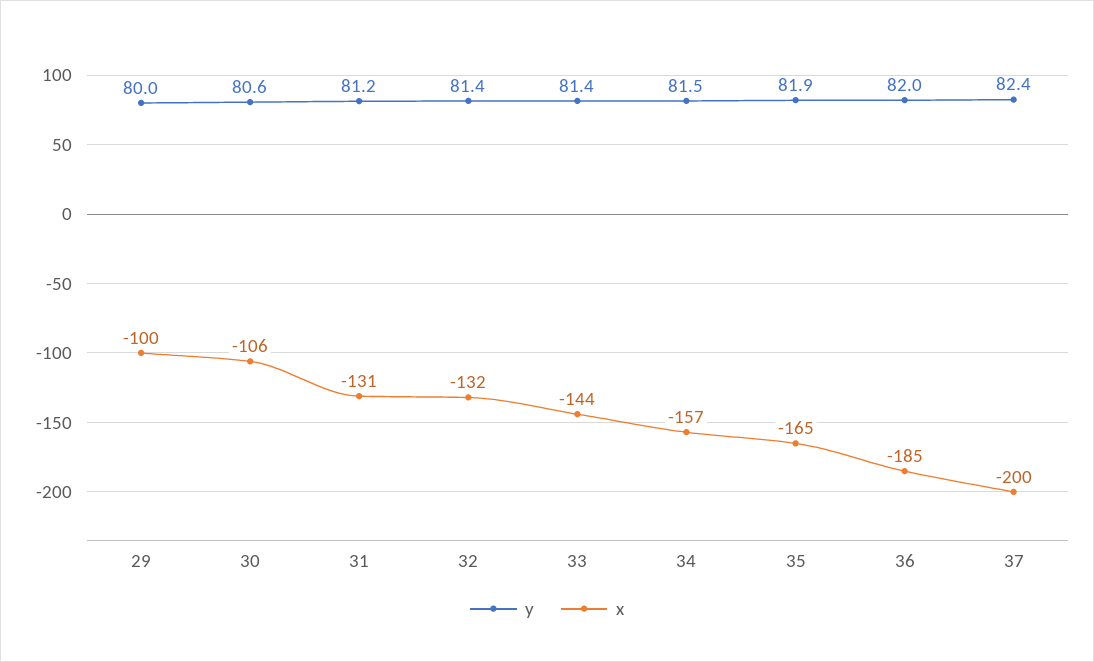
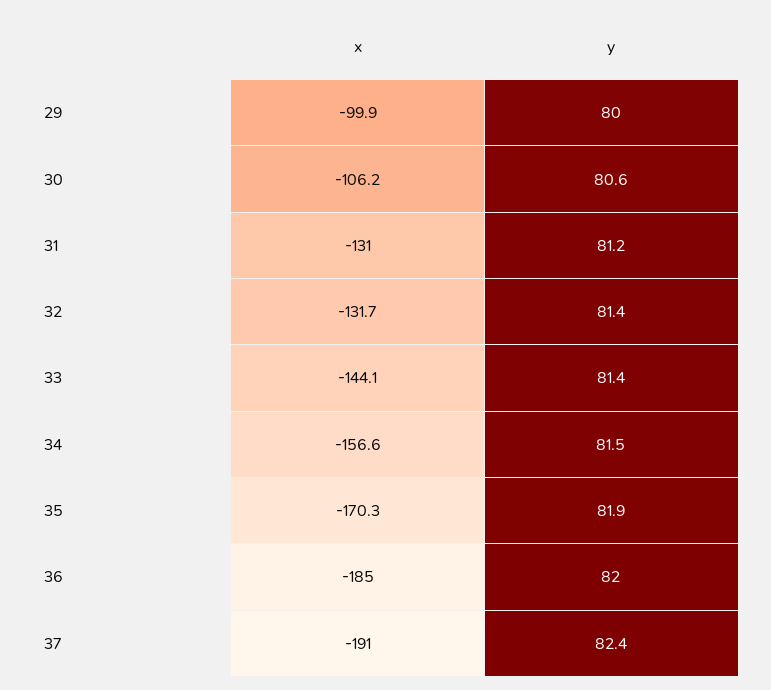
x, 35: -165 -> -170.3
x, 37: -200 -> -191

